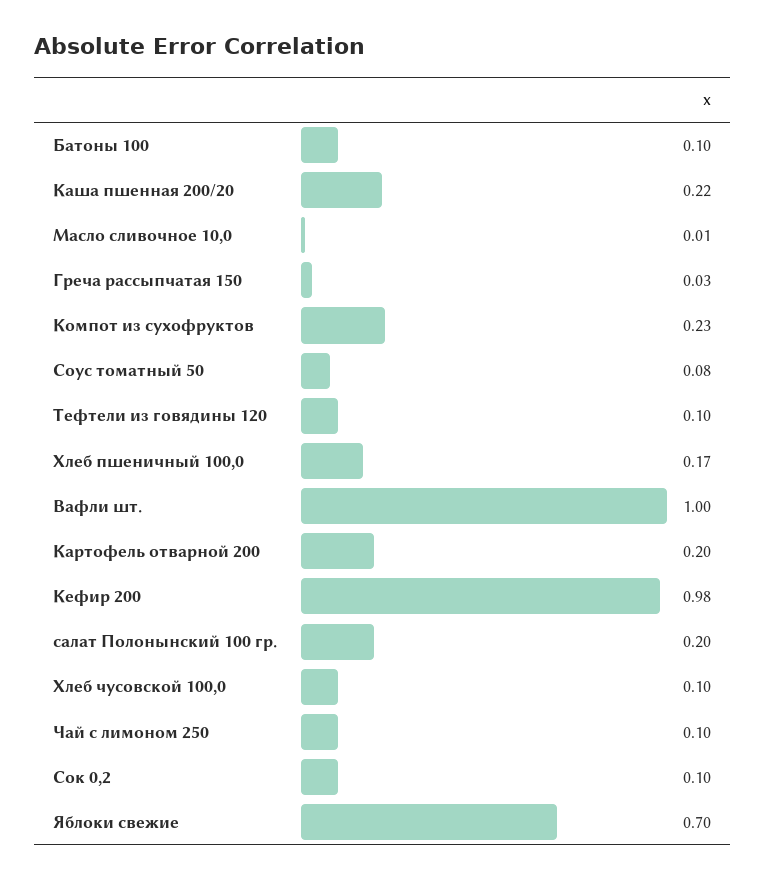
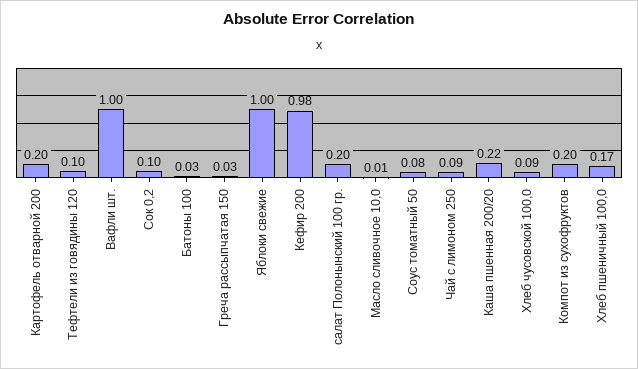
Батоны 100: 0.1 -> 0.03
Компот из сухофруктов: 0.23 -> 0.2
Хлеб чусовской 100,0: 0.1 -> 0.09
Чай с лимоном 250: 0.1 -> 0.09
Яблоки свежие: 0.7 -> 1

